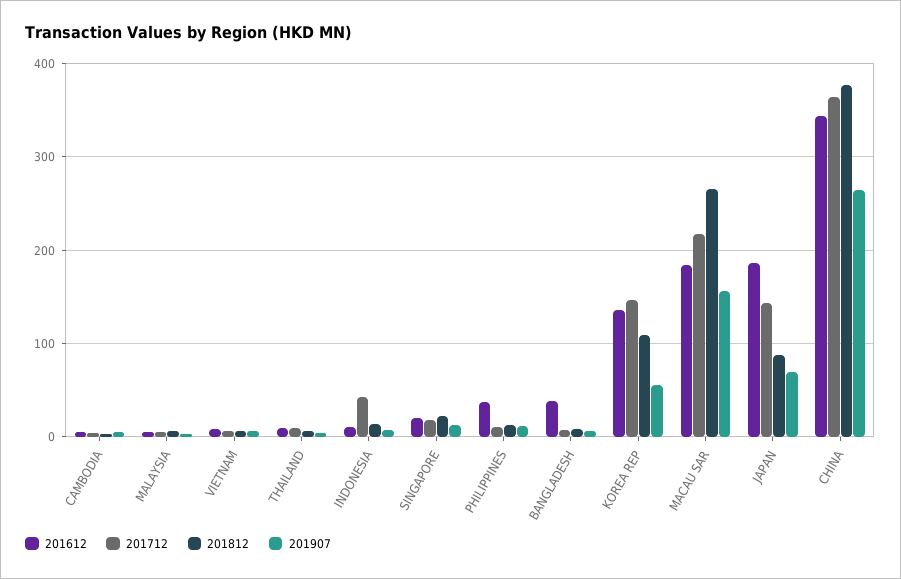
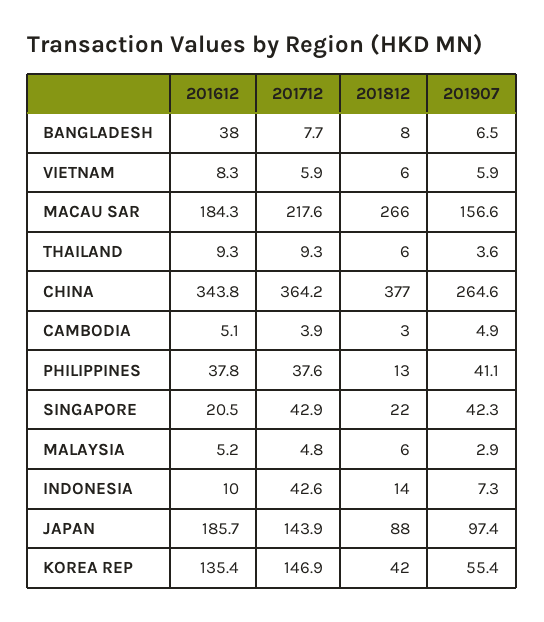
201712, SINGAPORE: 20 -> 42.9
201907, SINGAPORE: 10 -> 42.3
201712, PHILIPPINES: 10 -> 37.6
201907, PHILIPPINES: 10 -> 41.1
201812, KOREA REP: 110 -> 42
201907, JAPAN: 70 -> 97.4

